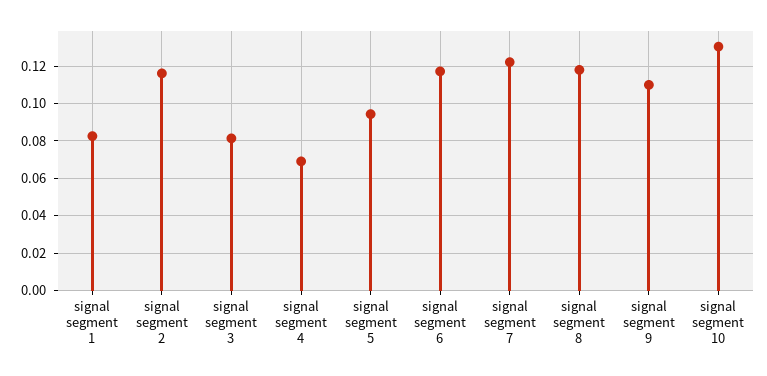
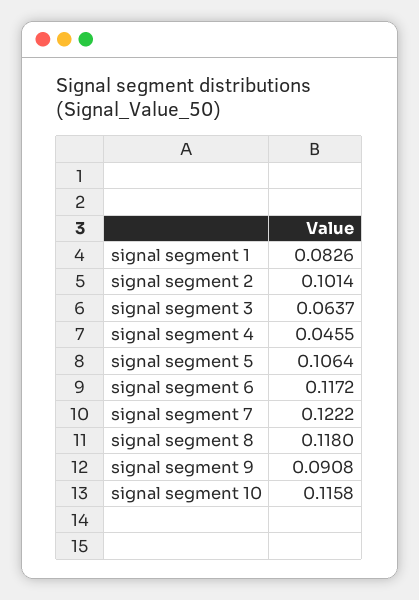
signal segment 2: 0.115 -> 0.1014
signal segment 3: 0.08 -> 0.0637
signal segment 4: 0.07 -> 0.0455
signal segment 5: 0.095 -> 0.1064
signal segment 9: 0.11 -> 0.0908
signal segment 10: 0.13 -> 0.1158

